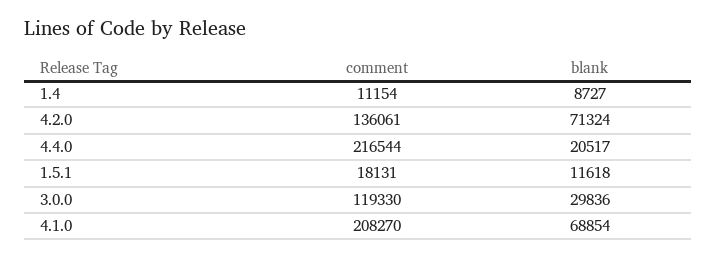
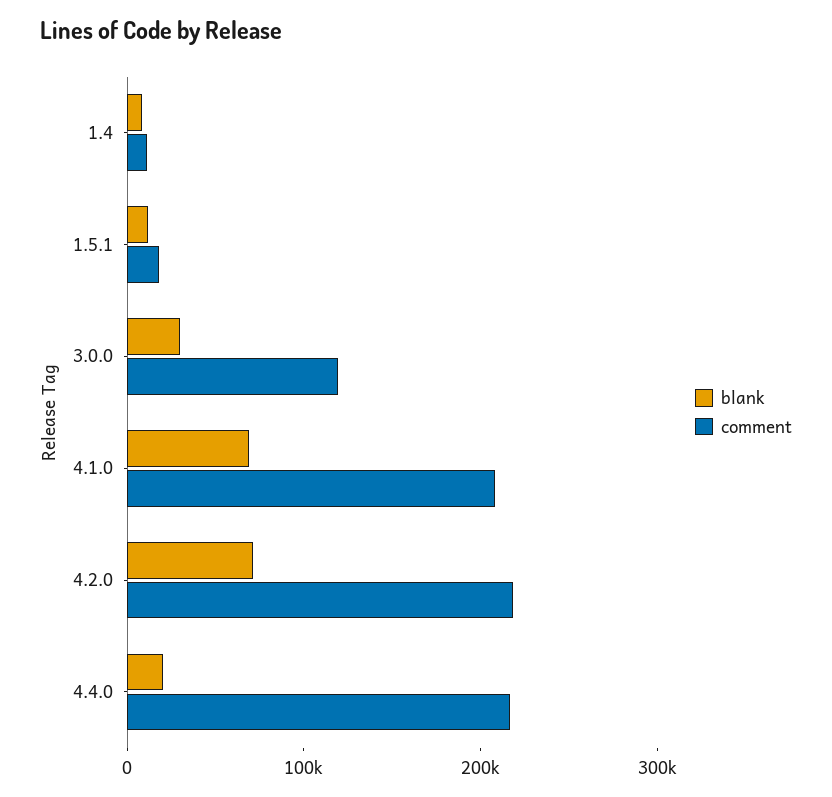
comment, 4.2.0: 136061 -> 220000

